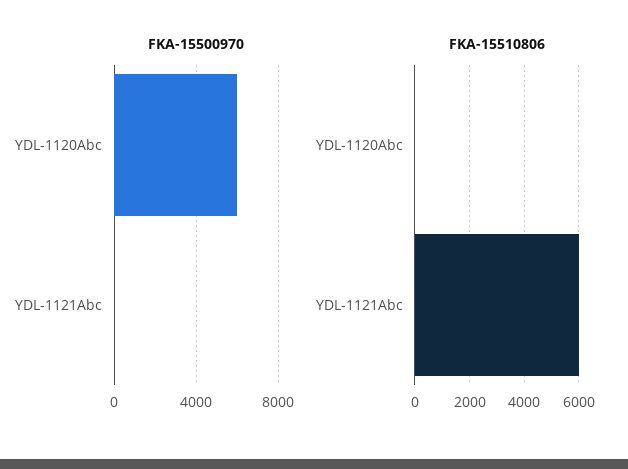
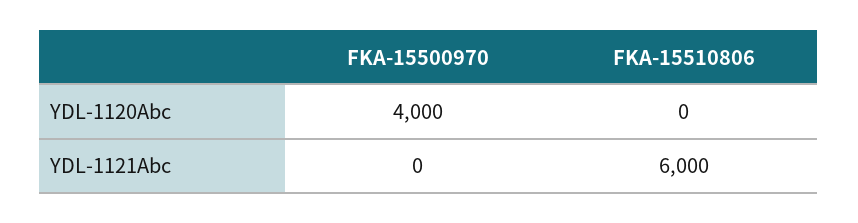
FKA-15500970, YDL-1120Abc: 6000 -> 4000

